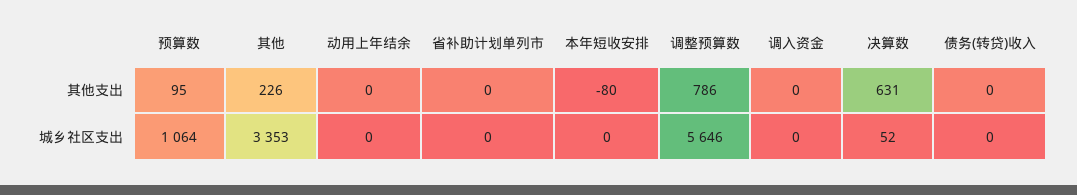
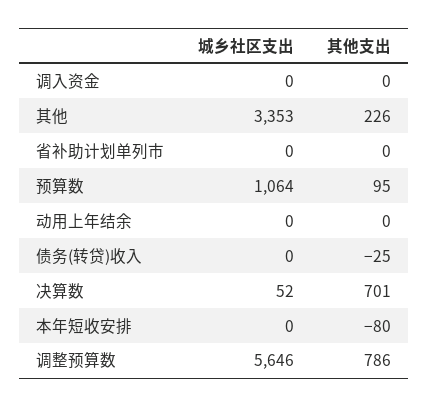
决算数, 其他支出: 631 -> 701
债务(转贷)收入, 其他支出: 0 -> -25

